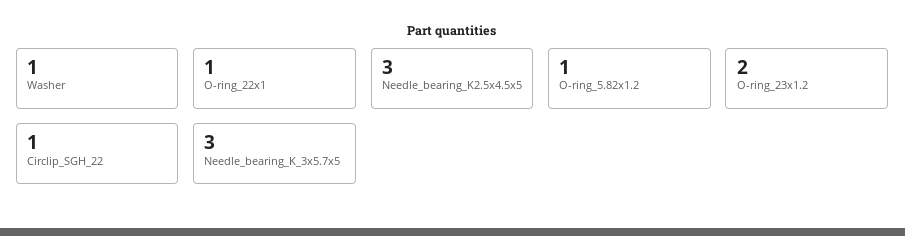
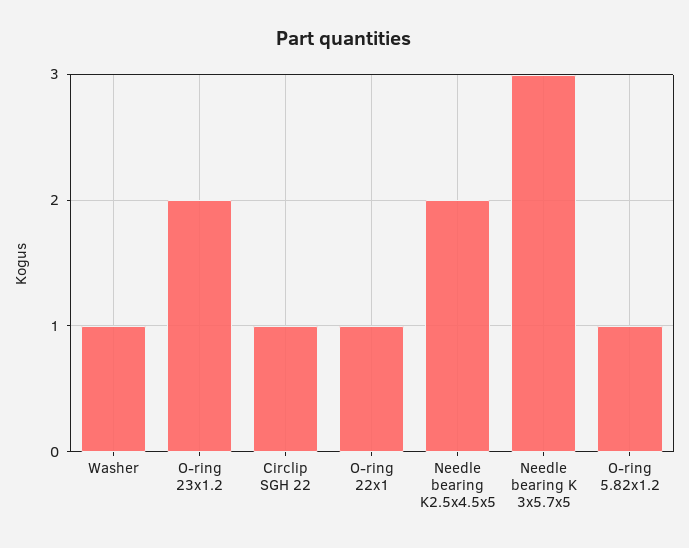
Needle_bearing_K2.5x4.5x5: 3 -> 2

